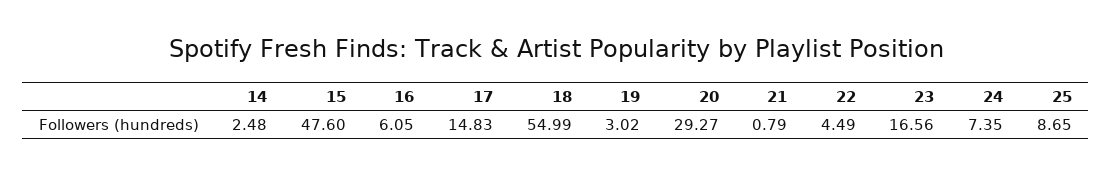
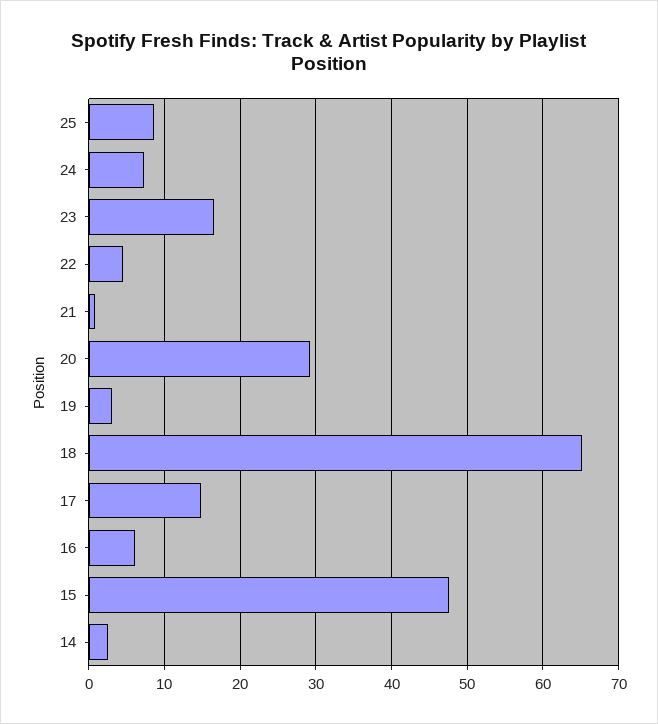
18: 54.99 -> 65

